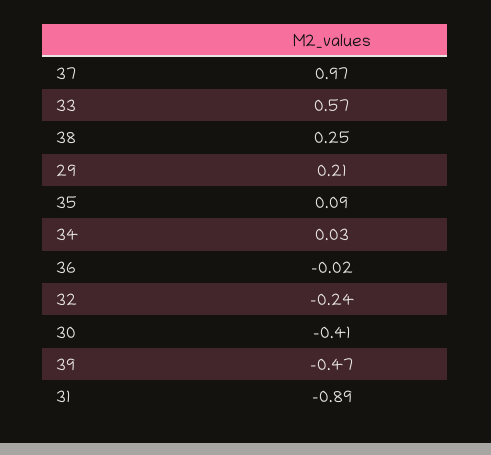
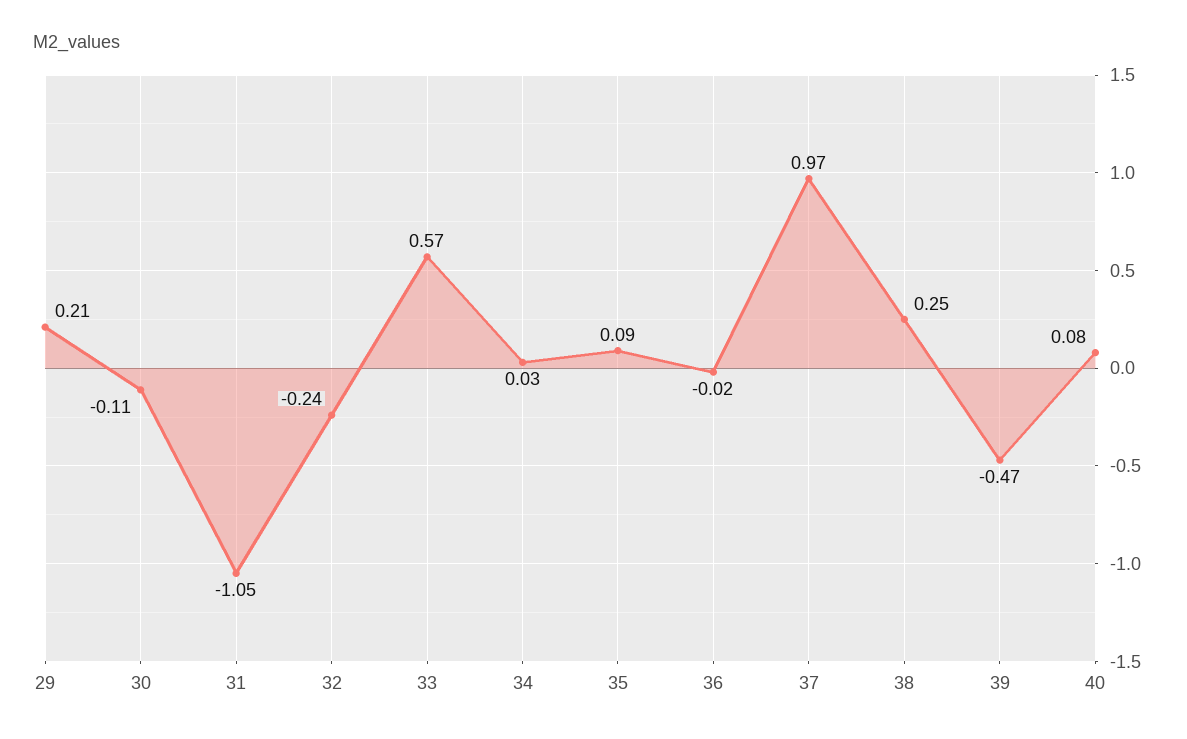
30: -0.41 -> -0.11
31: -0.89 -> -1.05
40: none -> 0.08

